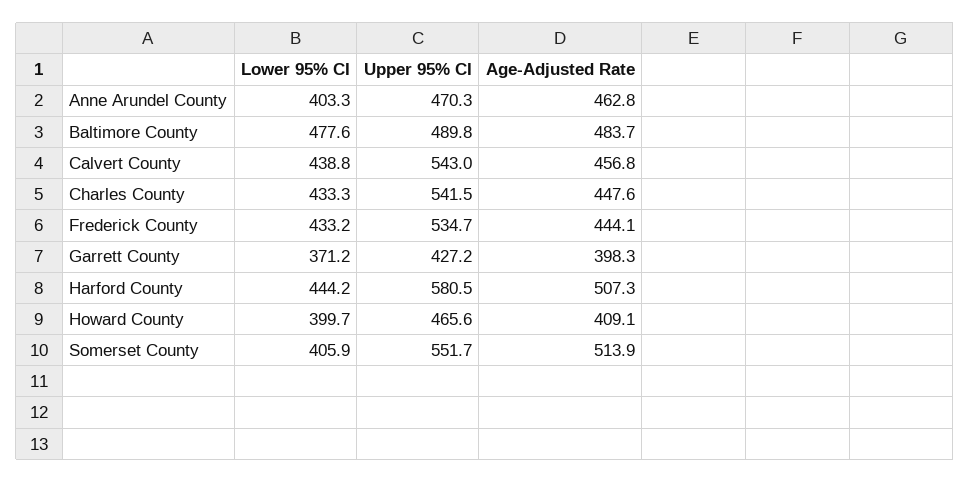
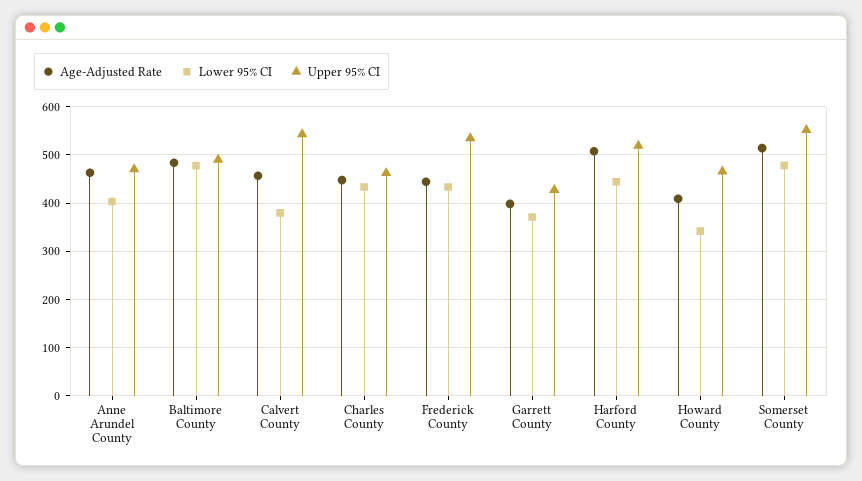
Lower 95% CI, Calvert County: 438.8 -> 380
Upper 95% CI, Charles County: 541.5 -> 460
Upper 95% CI, Harford County: 580.5 -> 520
Lower 95% CI, Howard County: 399.7 -> 340
Lower 95% CI, Somerset County: 405.9 -> 480

